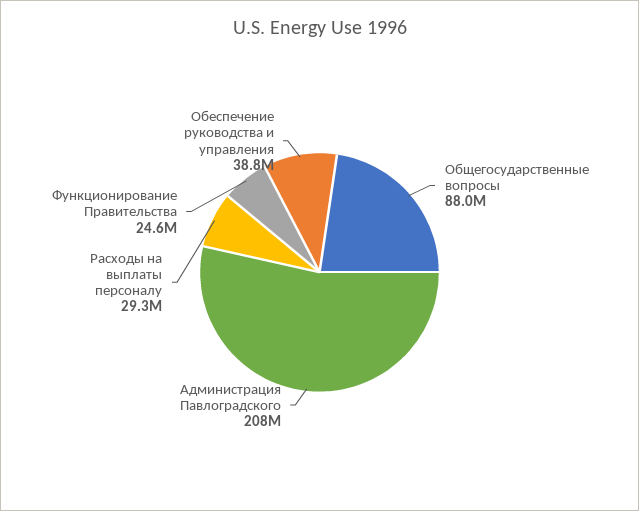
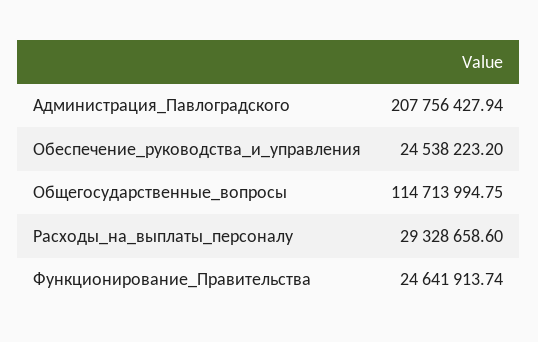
Общегосударственные вопросы: 88000000 -> 114713994.75
Обеспечение руководства и управления: 38800000 -> 24538223.2

